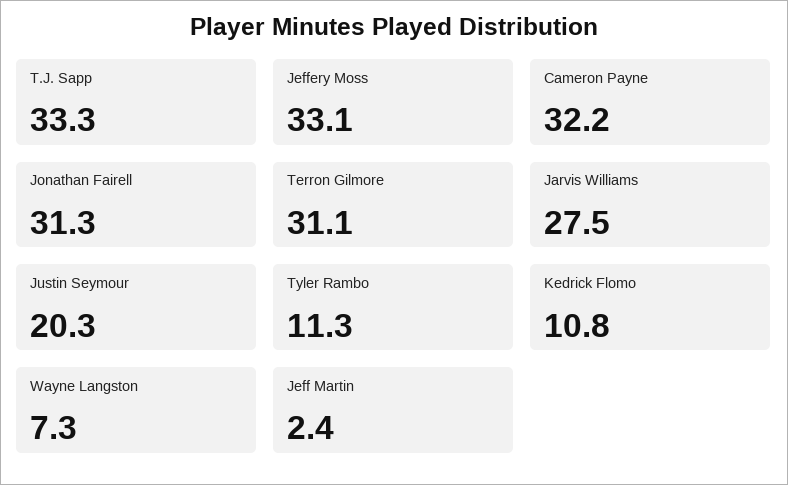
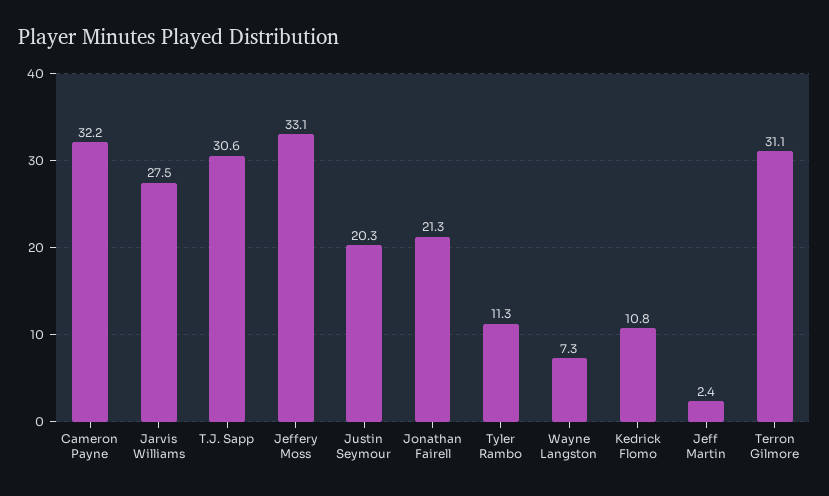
T.J. Sapp: 33.3 -> 30.6
Jonathan Fairell: 31.3 -> 21.3

